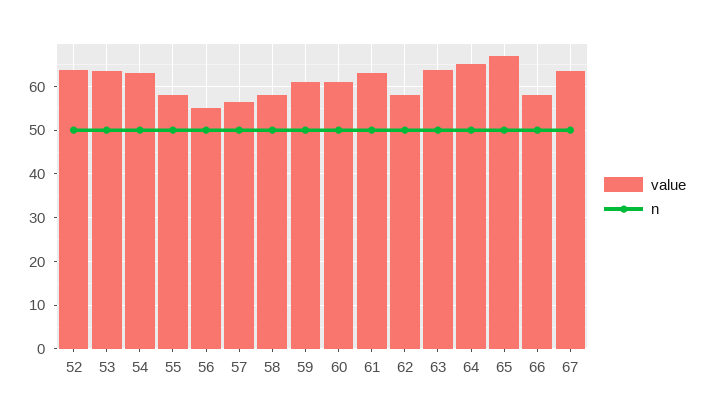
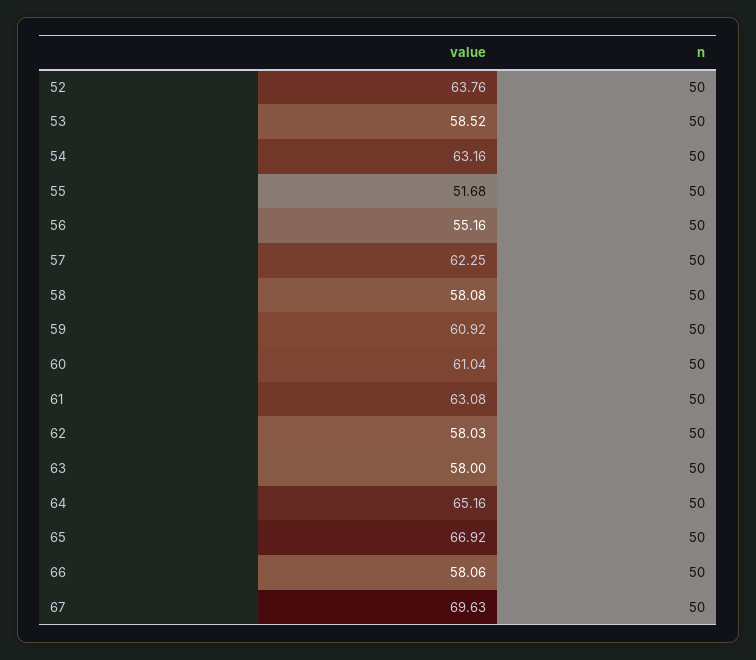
value, 53: 64 -> 58.52
value, 55: 58 -> 51.68
value, 57: 56 -> 62.25
value, 63: 64 -> 58
value, 67: 64 -> 69.63

